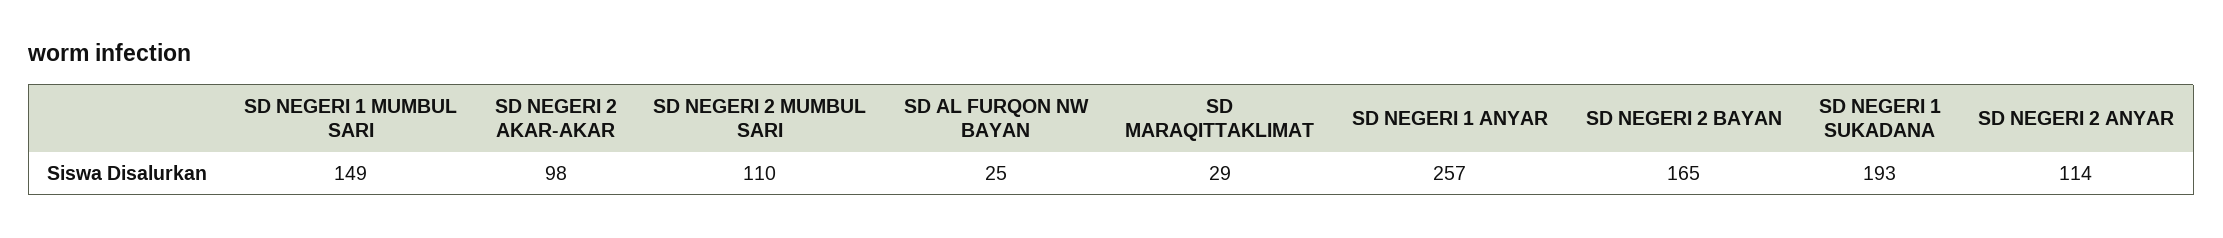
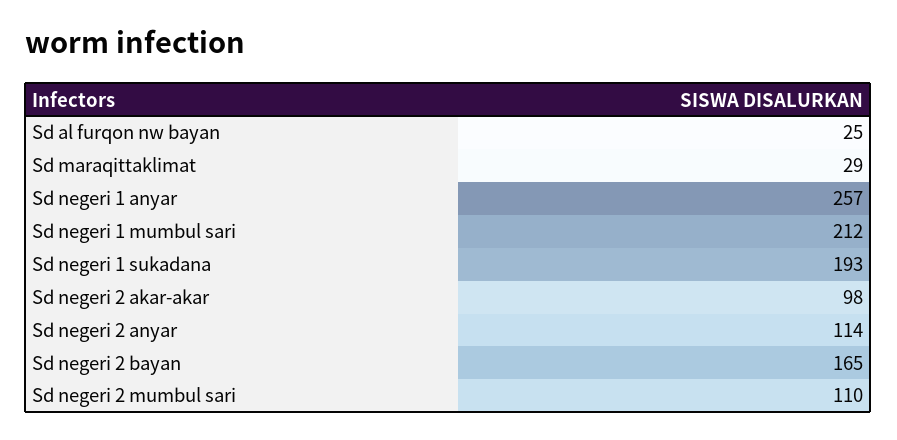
SD NEGERI 1 MUMBUL SARI: 149 -> 212

